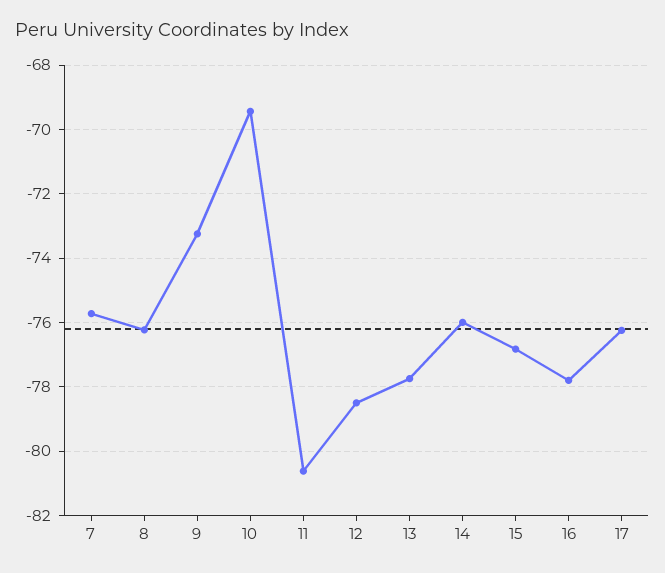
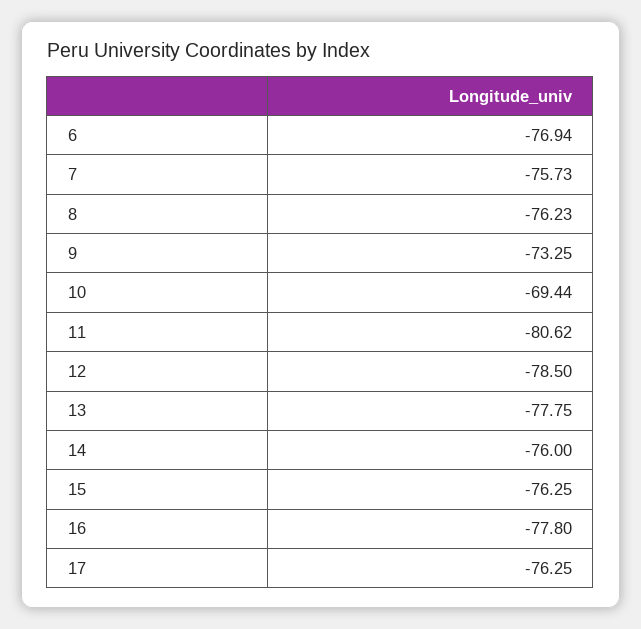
15: -76.8 -> -76.25
6: none -> -76.94

